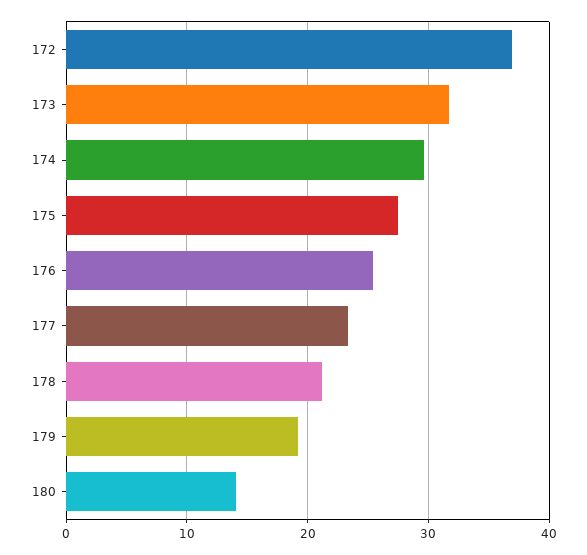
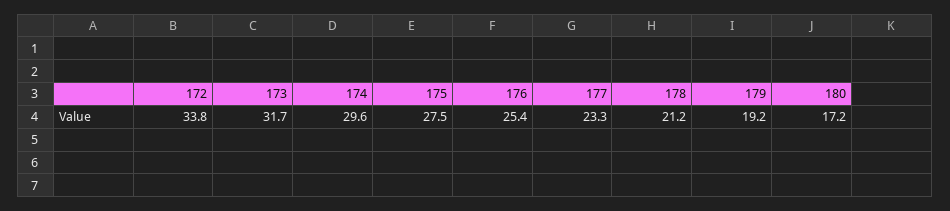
172: 37 -> 33.8
180: 14 -> 17.2

